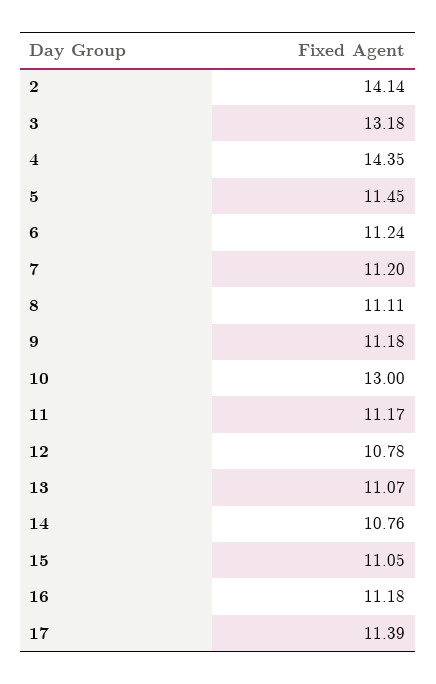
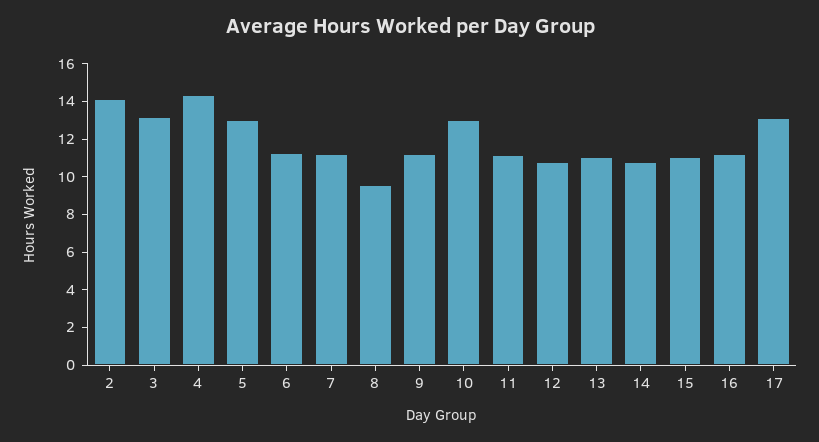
5: 11.45 -> 13
8: 11.11 -> 9.5
17: 11.39 -> 13

